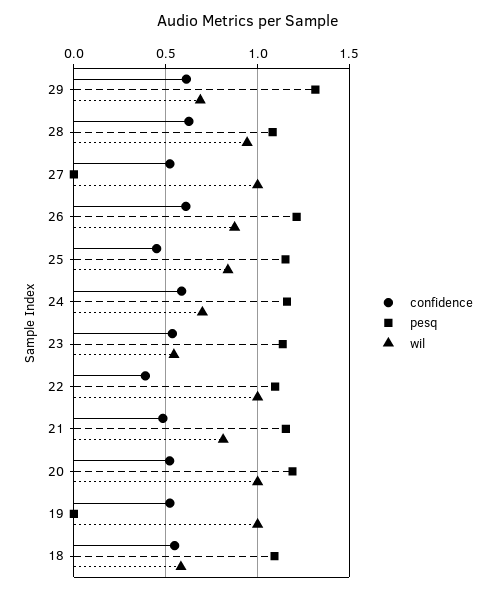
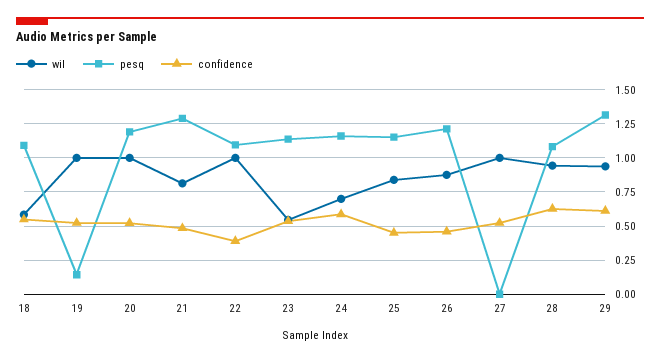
wil, 29: 0.7 -> 0.95
confidence, 26: 0.6 -> 0.45
pesq, 21: 1.15 -> 1.3
pesq, 19: 0 -> 0.15

